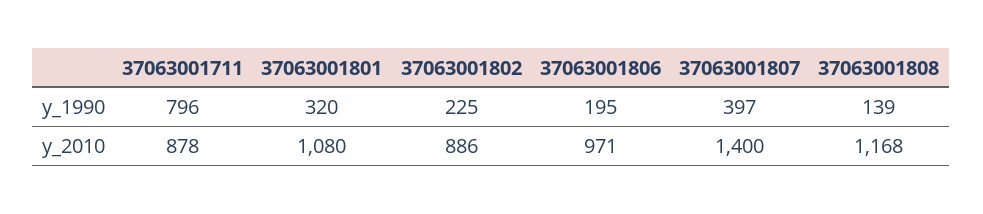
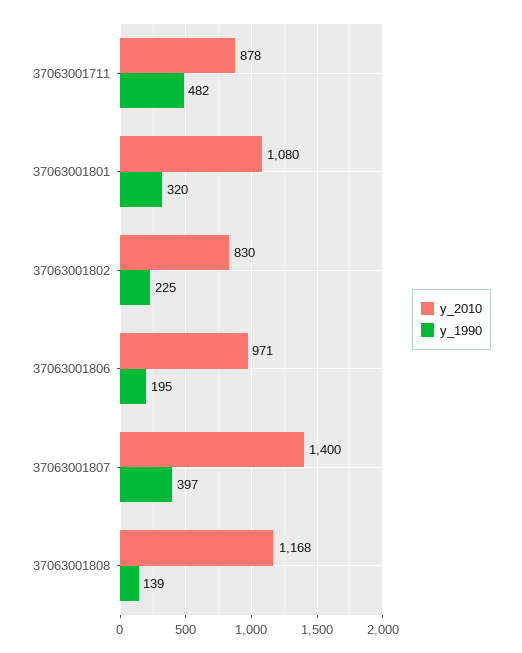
y_1990, 37063001711: 796 -> 482
y_2010, 37063001802: 886 -> 830

